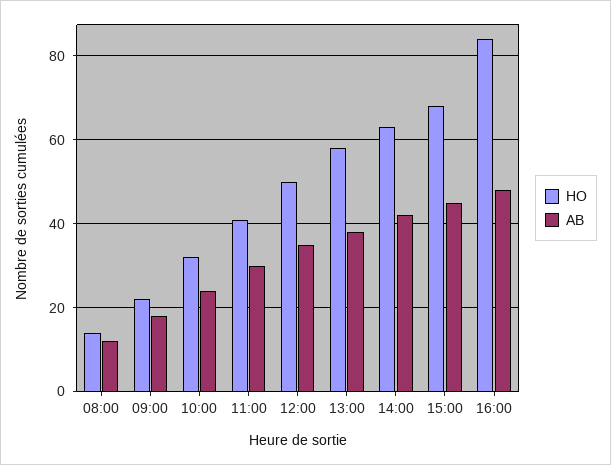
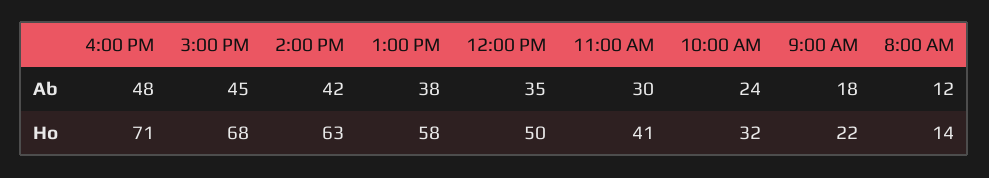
HO, 16:00: 85 -> 71

